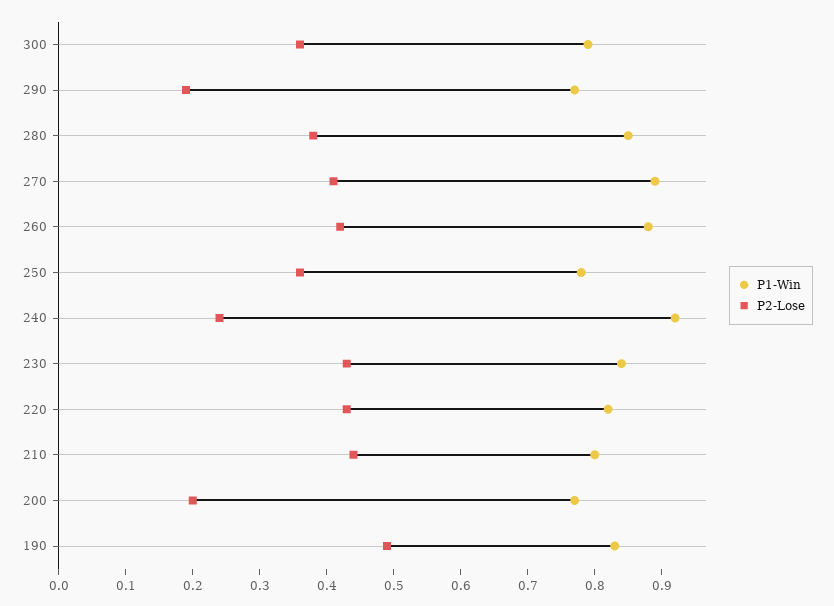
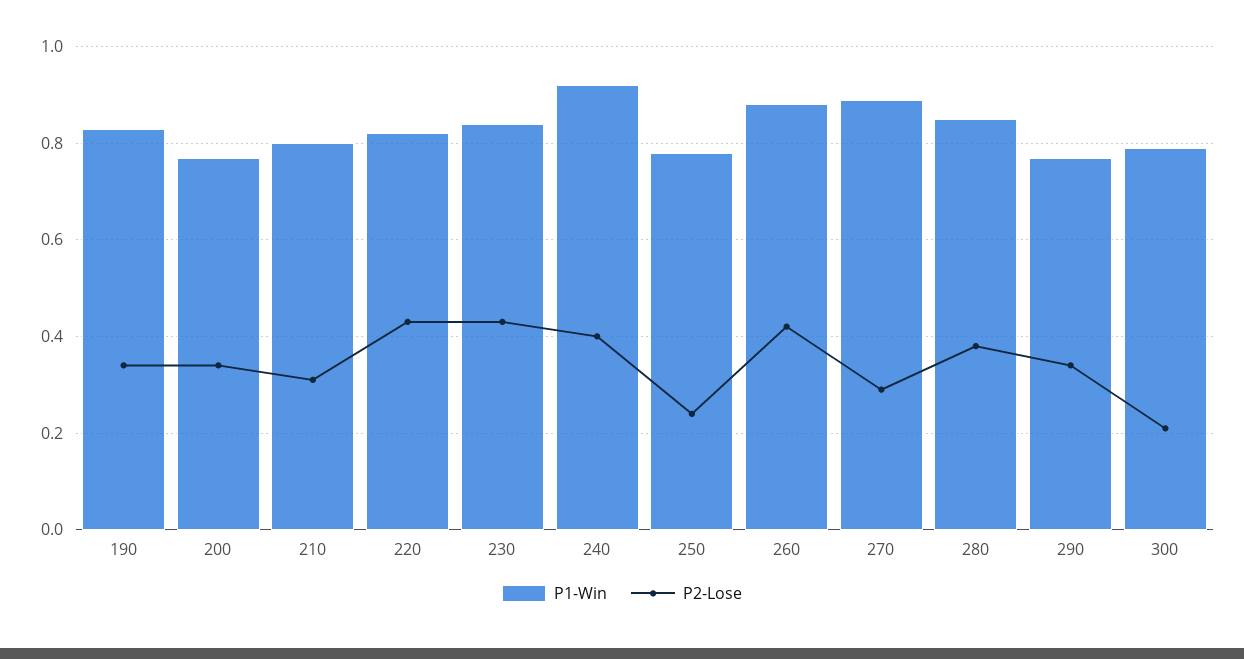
P2-Lose, 300: 0.35 -> 0.2
P2-Lose, 290: 0.2 -> 0.35
P2-Lose, 270: 0.4 -> 0.3
P2-Lose, 250: 0.35 -> 0.25
P2-Lose, 240: 0.25 -> 0.4
P2-Lose, 210: 0.45 -> 0.3
P2-Lose, 200: 0.2 -> 0.35
P2-Lose, 190: 0.5 -> 0.35

